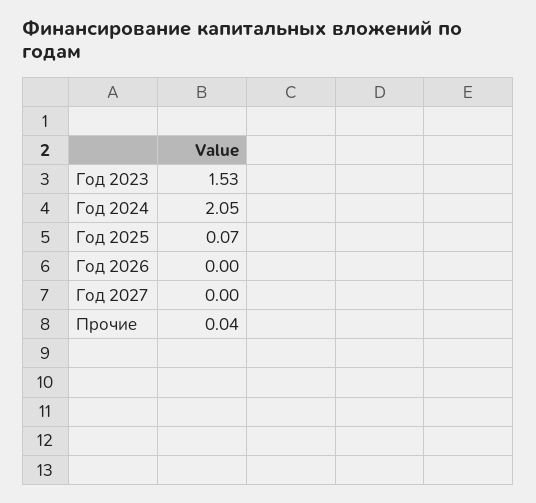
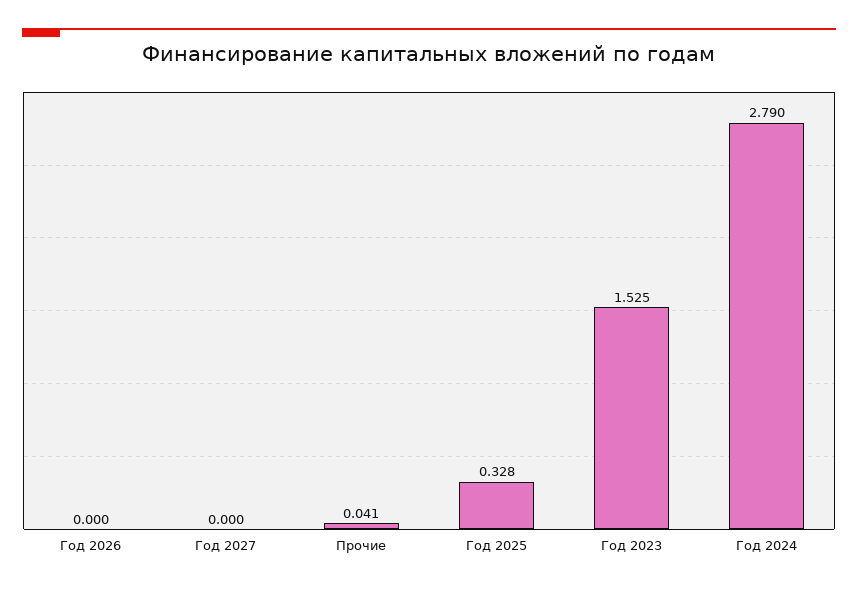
Год 2024: 2.05 -> 2.79
Год 2025: 0.07 -> 0.328

